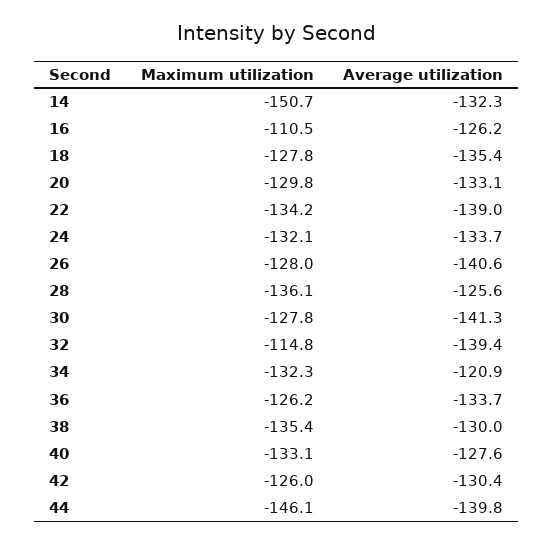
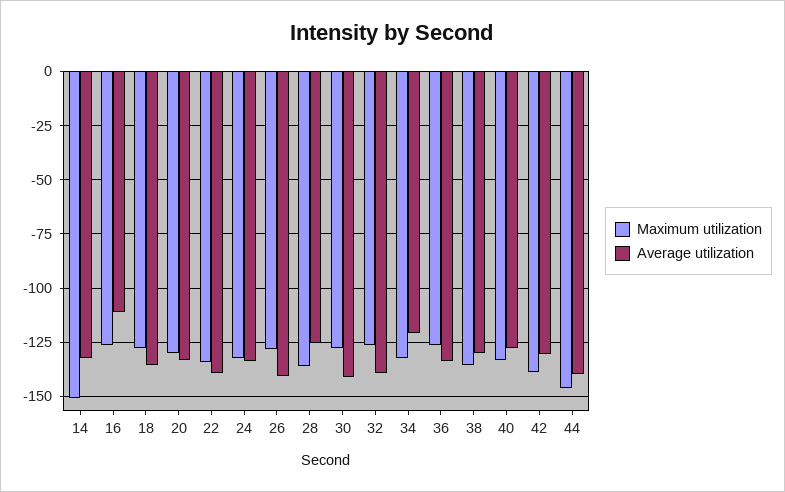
Maximum utilization, 16: -110.5 -> -125
Average utilization, 16: -126.2 -> -110
Maximum utilization, 32: -114.8 -> -125
Maximum utilization, 42: -126 -> -140

